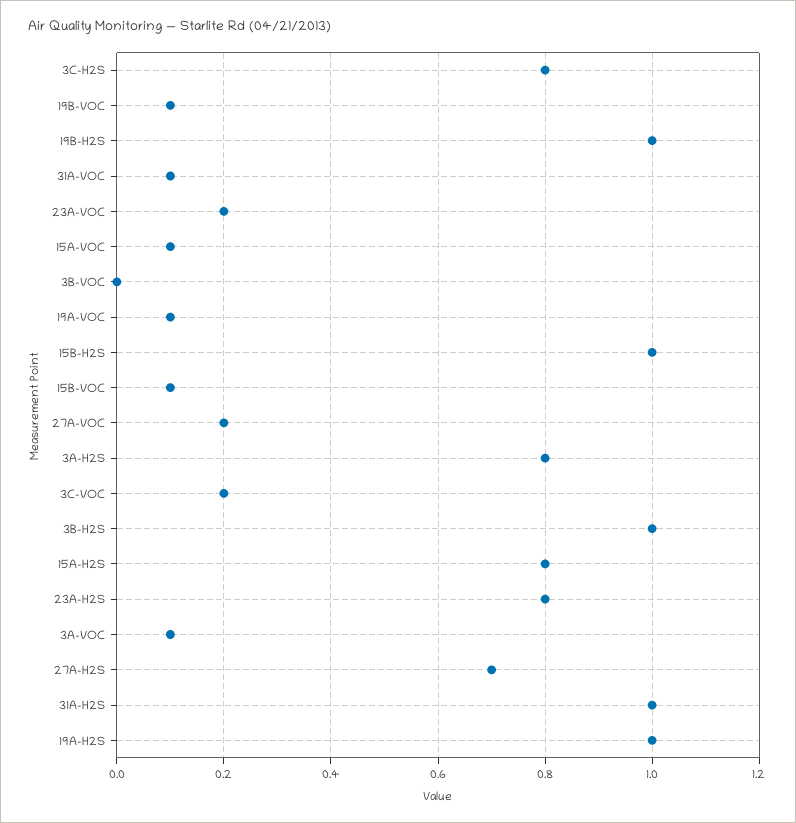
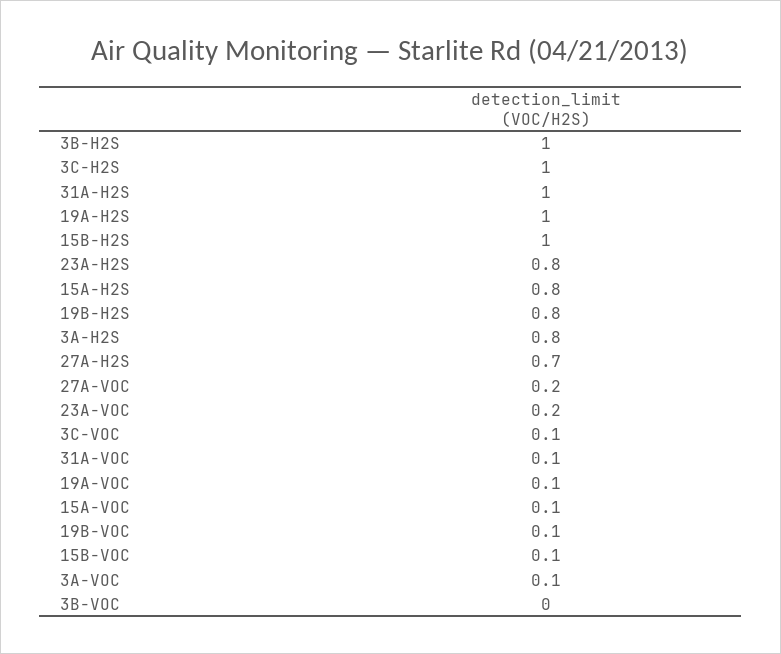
3C-H2S: 0.8 -> 1
19B-H2S: 1 -> 0.8
3C-VOC: 0.2 -> 0.1

